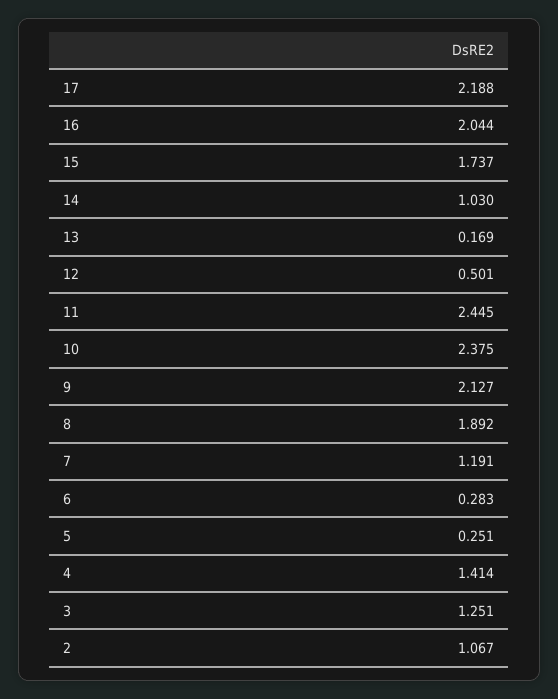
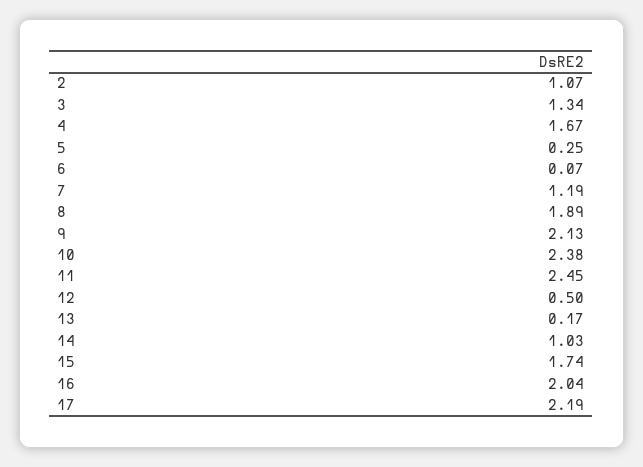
6: 0.283 -> 0.07
4: 1.414 -> 1.67
3: 1.251 -> 1.34

